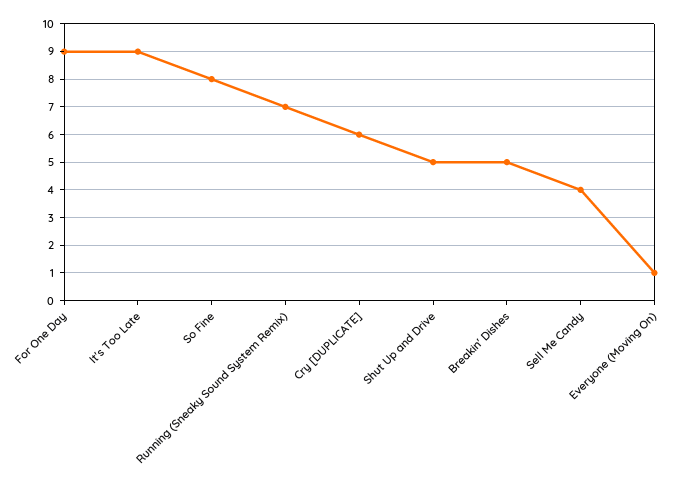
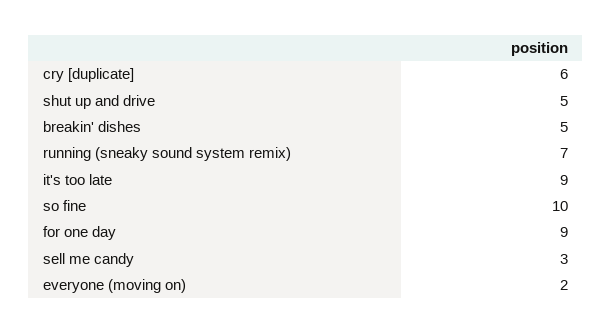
So Fine: 8 -> 10
Sell Me Candy: 4 -> 3
Everyone (Moving On): 1 -> 2

